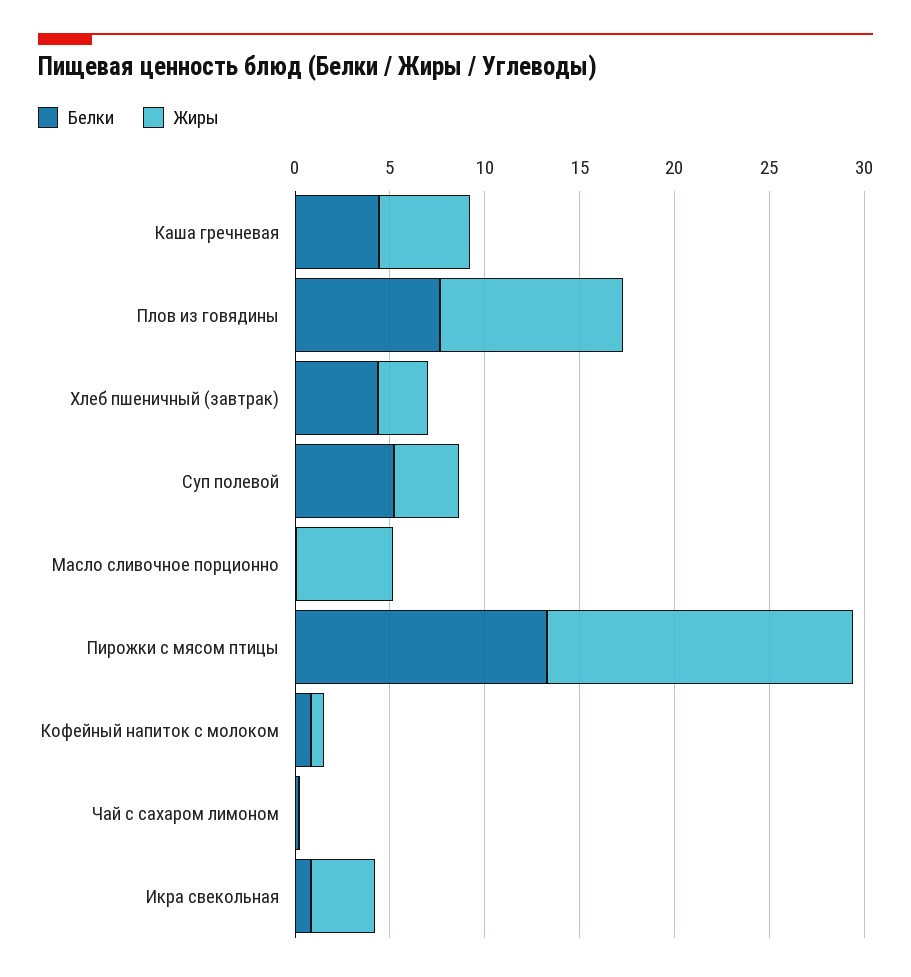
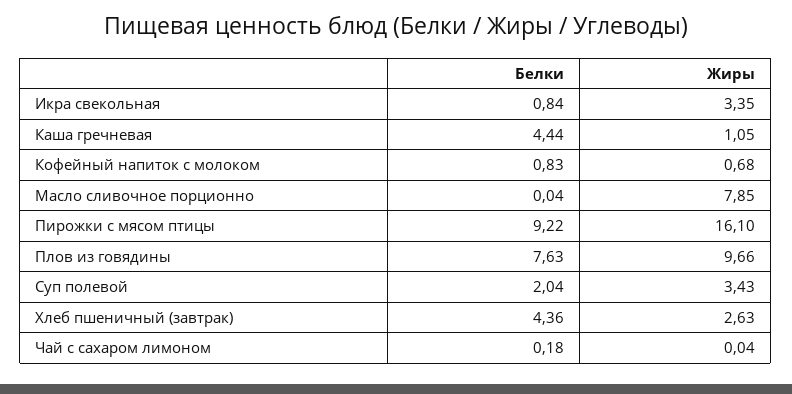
Жиры, Каша гречневая: 5 -> 1.05
Белки, Суп полевой: 5 -> 2.04
Жиры, Масло сливочное порционно: 5 -> 7.85
Белки, Пирожки с мясом птицы: 13 -> 9.22

